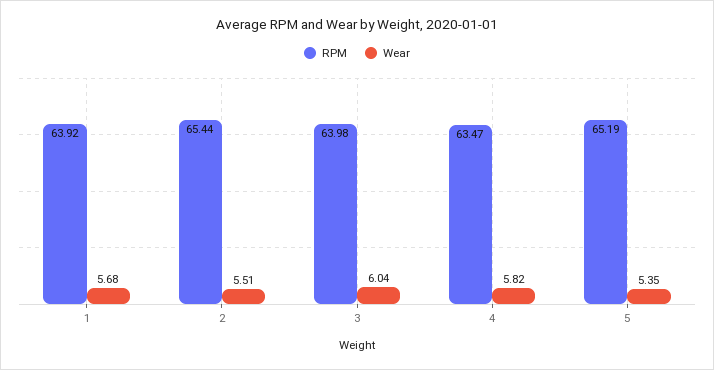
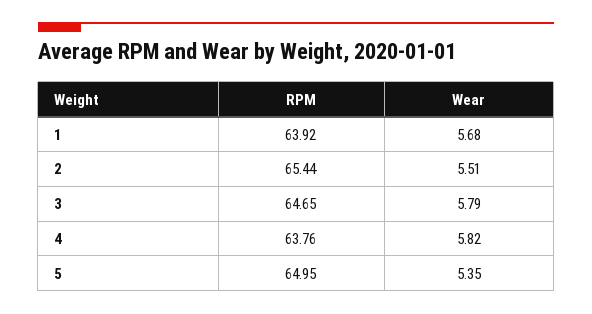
RPM, 3: 63.98 -> 64.65
Wear, 3: 6.04 -> 5.79
RPM, 4: 63.47 -> 63.76
RPM, 5: 65.19 -> 64.95

